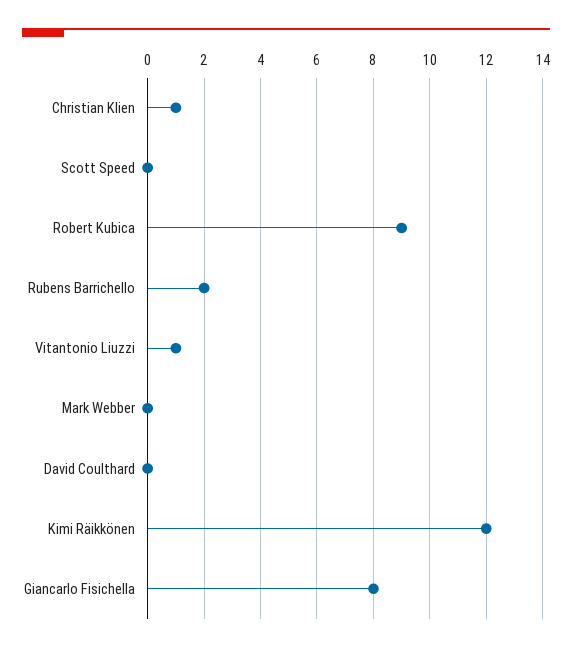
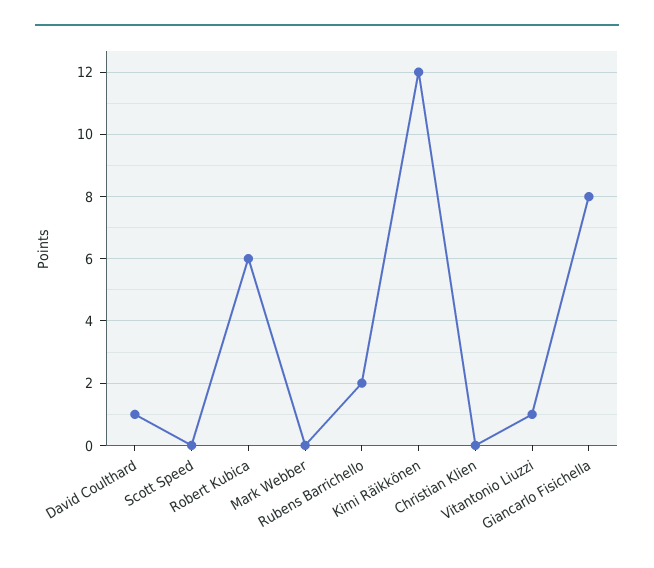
Christian Klien: 1 -> 0
Robert Kubica: 9 -> 6
David Coulthard: 0 -> 1

